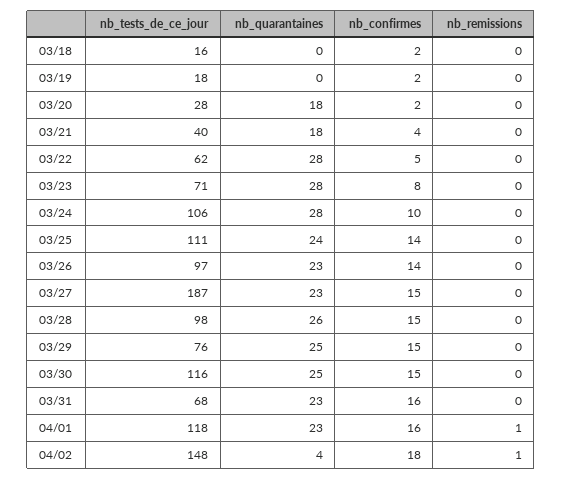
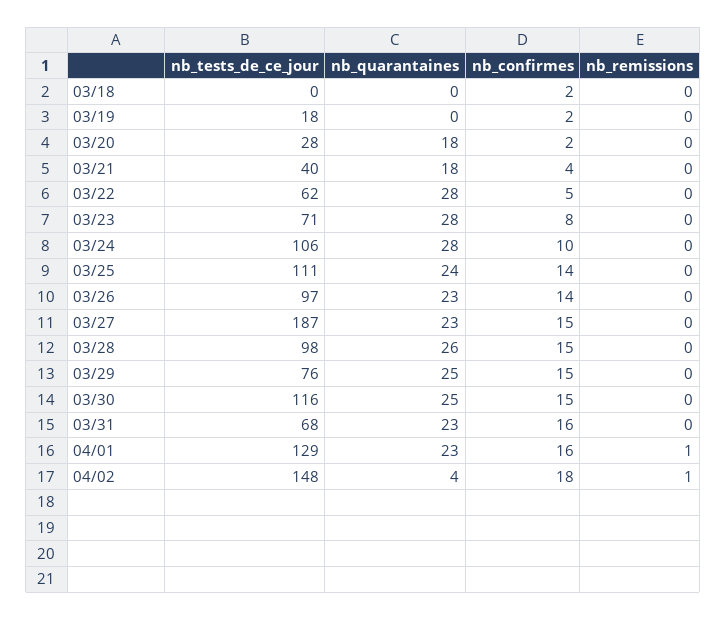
nb_tests_de_ce_jour, 03/18: 16 -> 0
nb_tests_de_ce_jour, 04/01: 118 -> 129

